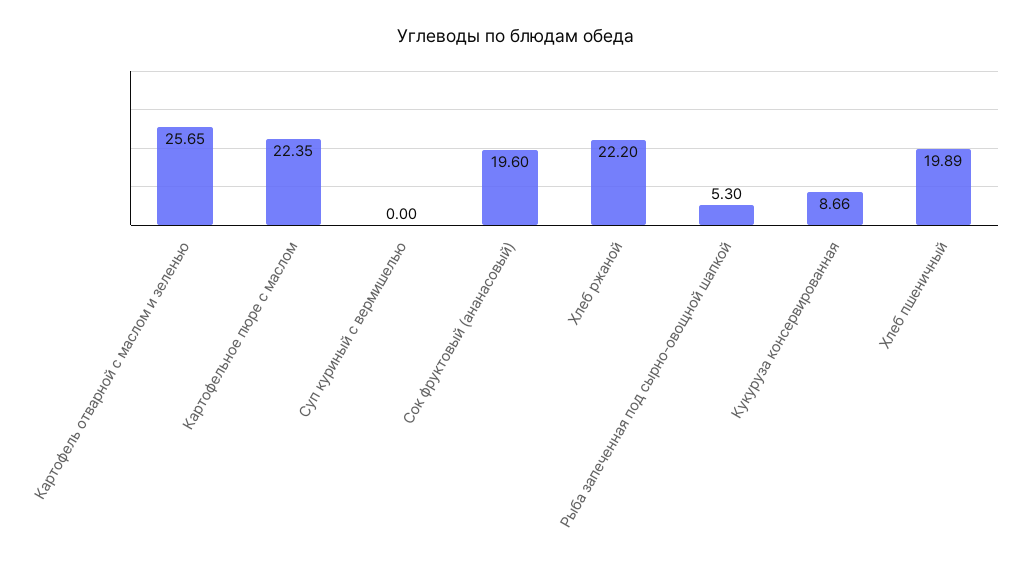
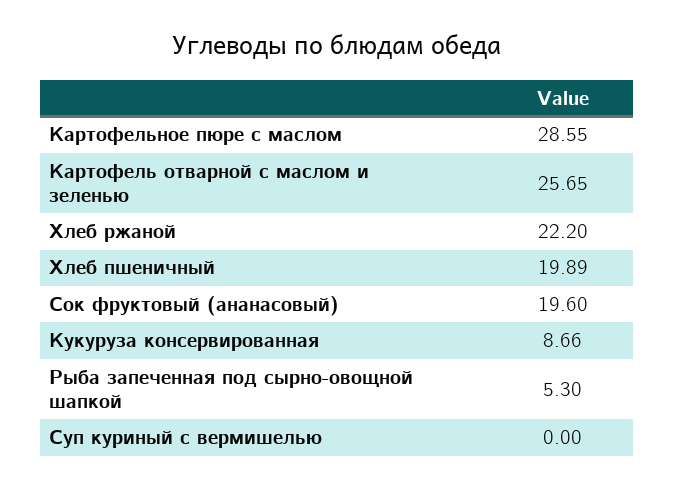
Картофельное пюре с маслом: 22.35 -> 28.55

